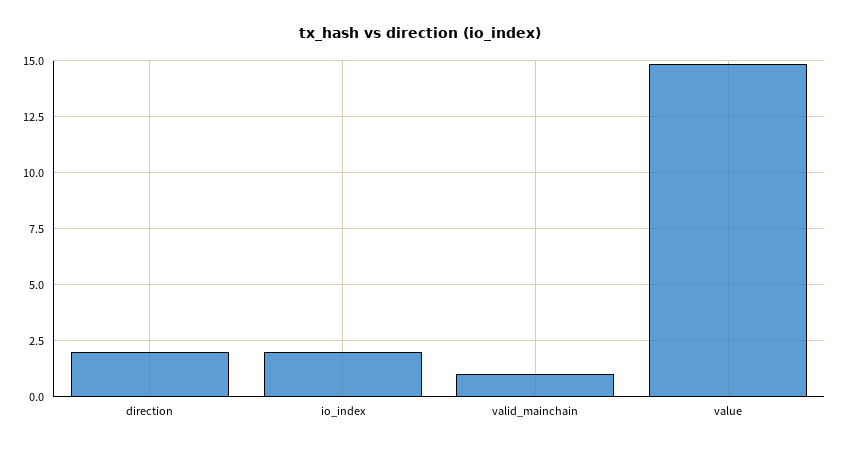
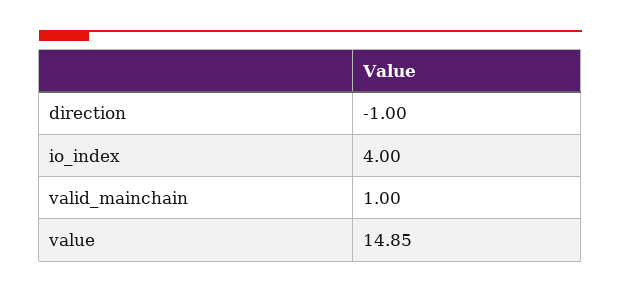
direction: 2 -> -1
io_index: 2 -> 4

